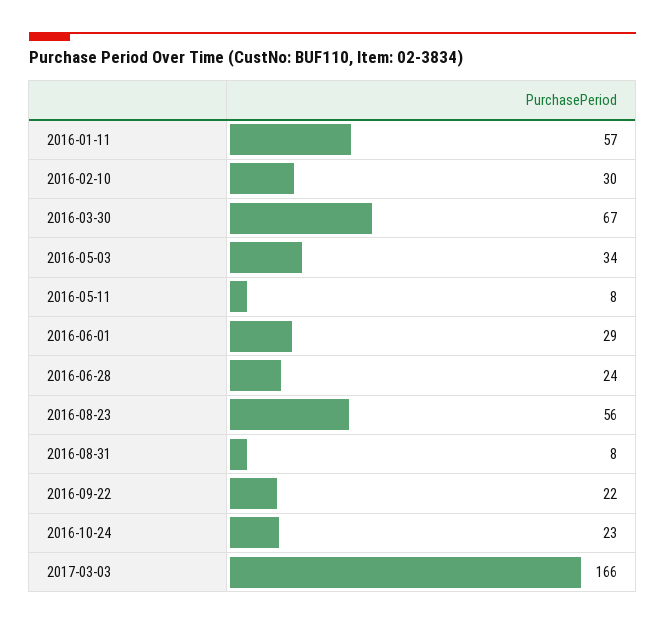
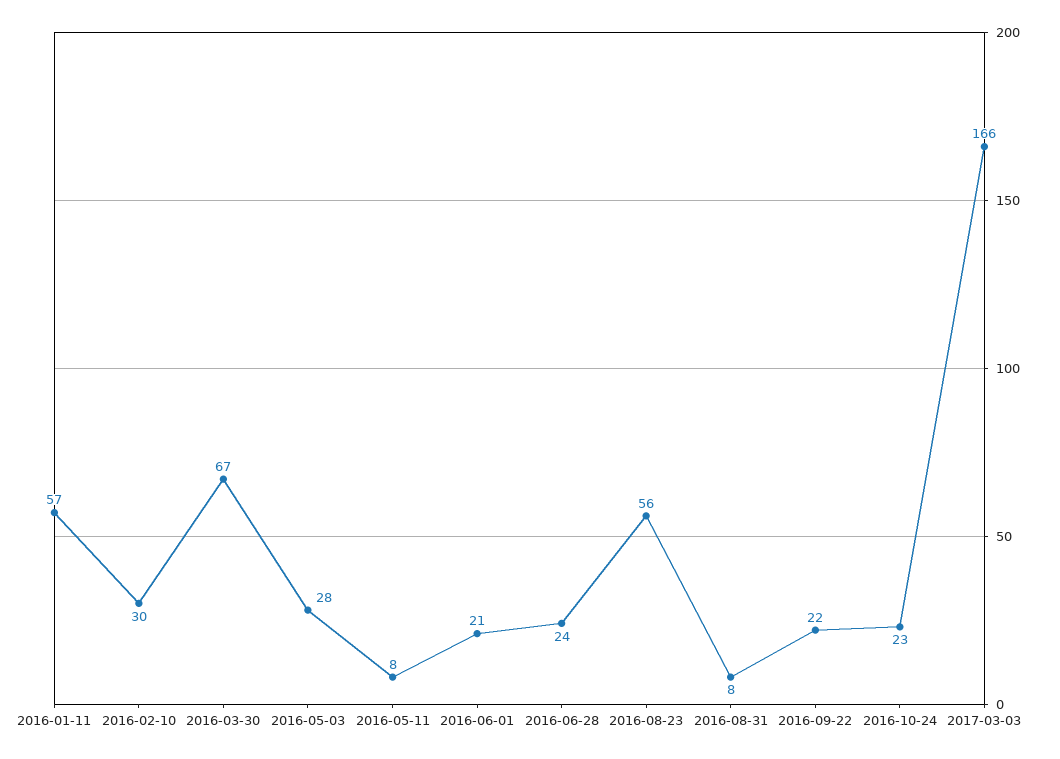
2016-05-03: 34 -> 28
2016-06-01: 29 -> 21

